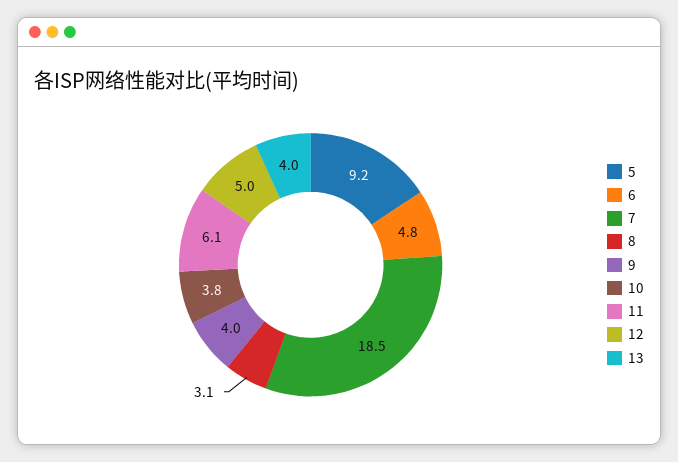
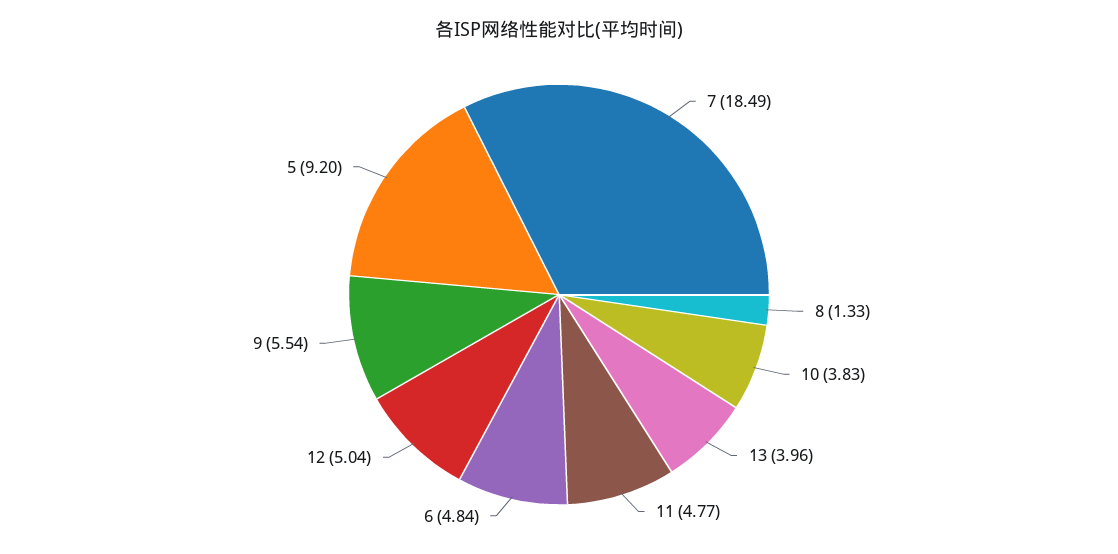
8: 3.1 -> 1.33
9: 4 -> 5.54
11: 6.1 -> 4.77

